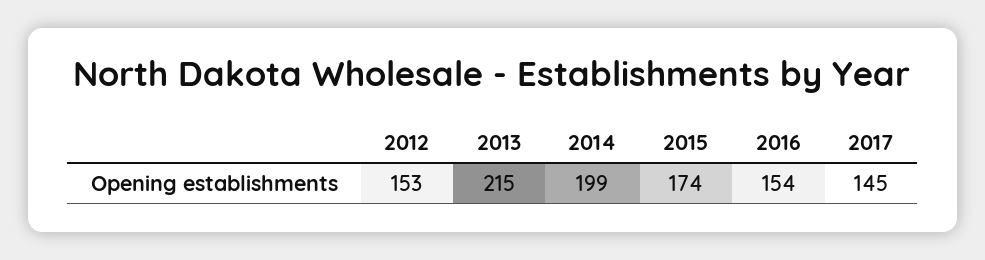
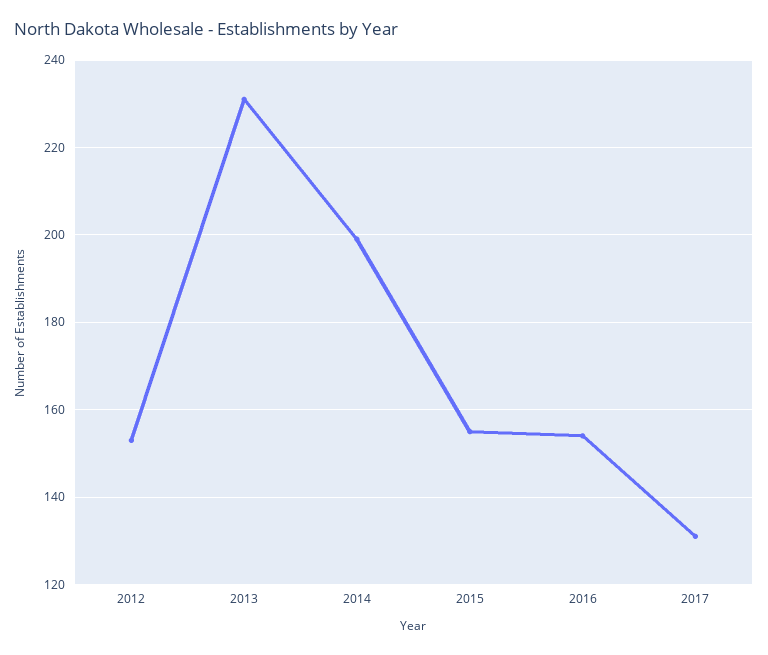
2013: 215 -> 230
2015: 174 -> 155
2017: 145 -> 130

